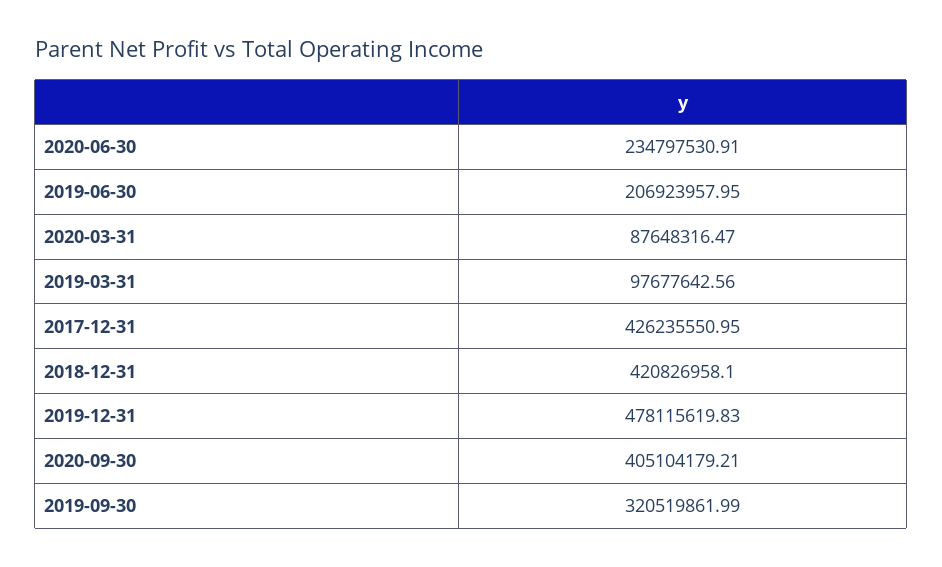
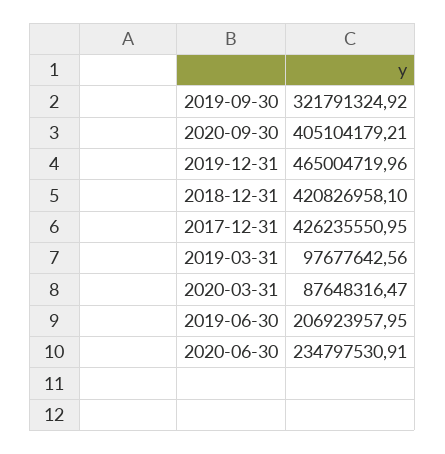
2019-12-31: 478115619.83 -> 465004719.96
2019-09-30: 320519861.99 -> 321791324.92

